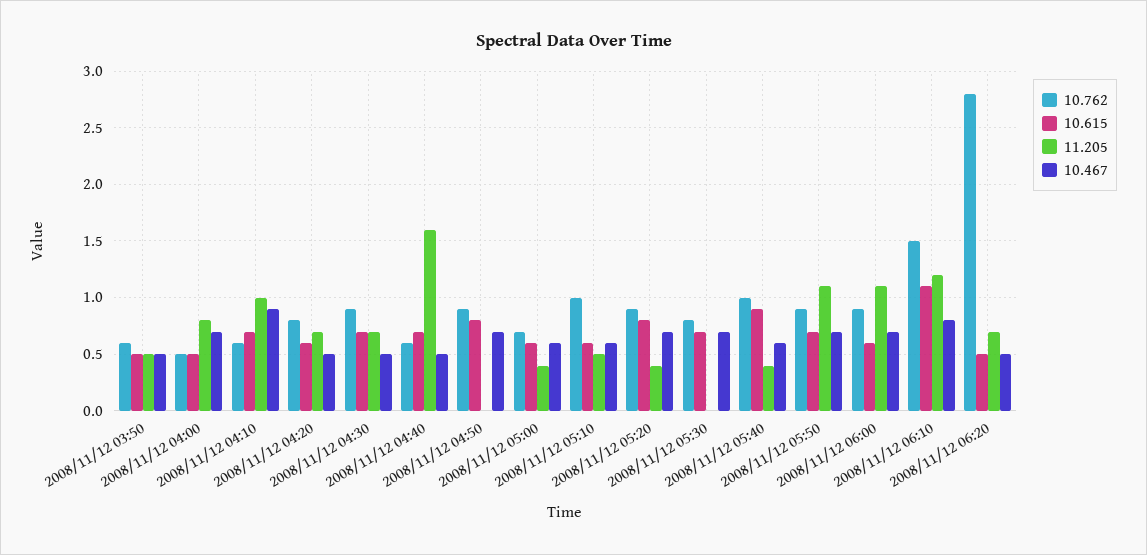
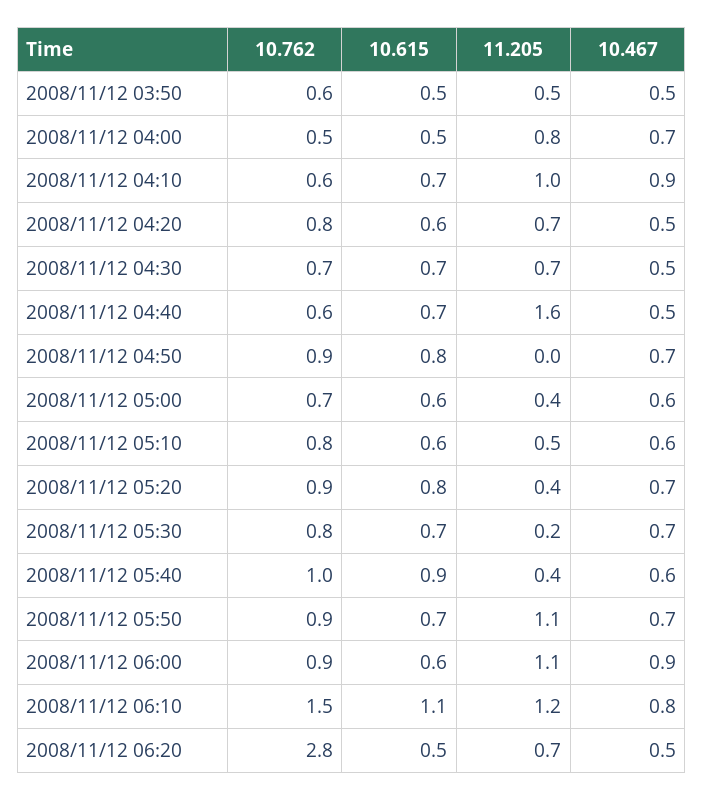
10.762, 2008/11/12 04:30: 0.9 -> 0.7
10.762, 2008/11/12 05:10: 1 -> 0.8
11.205, 2008/11/12 05:30: 0 -> 0.2
10.467, 2008/11/12 06:00: 0.7 -> 0.9

